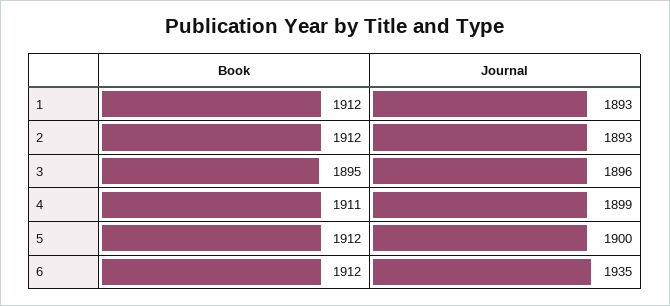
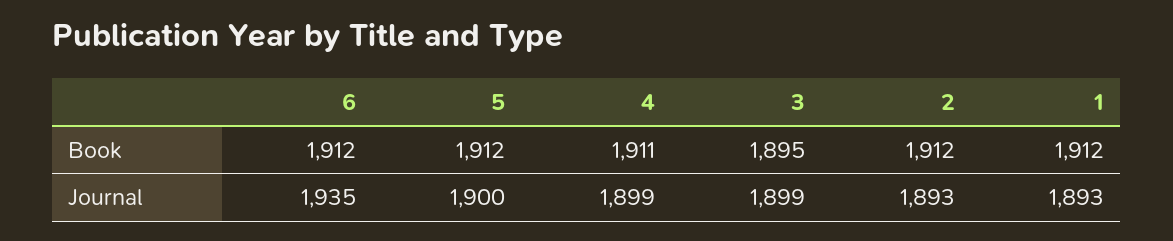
Journal, 3: 1896 -> 1899

